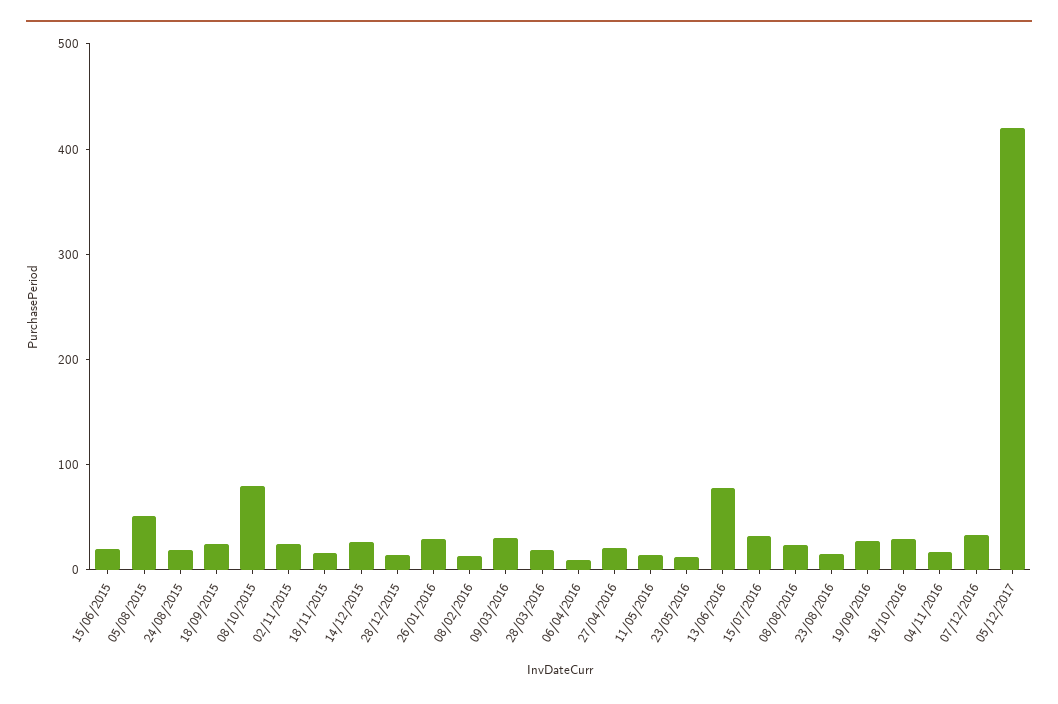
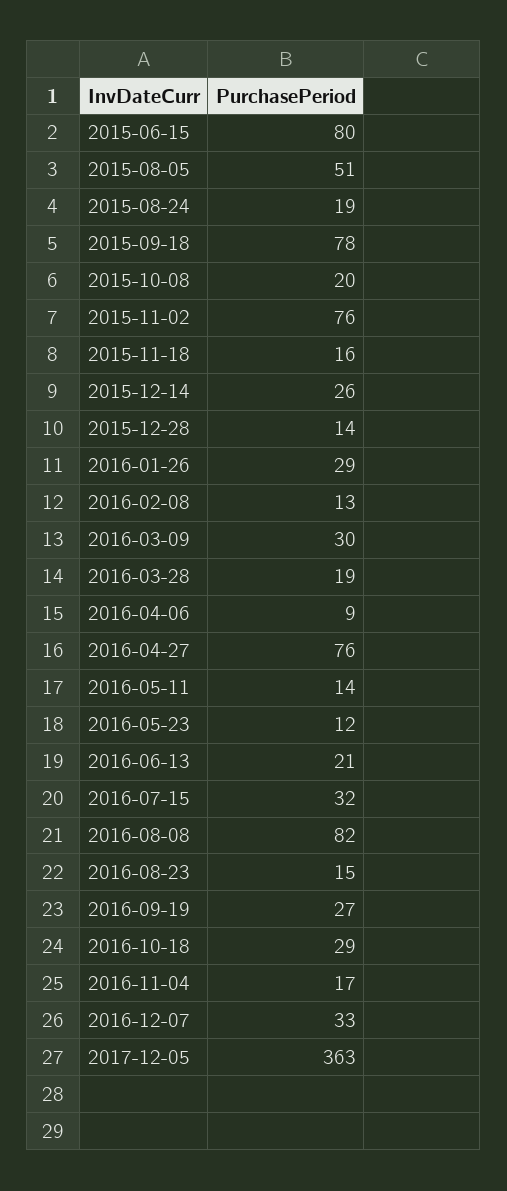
15/06/2015: 20 -> 80
18/09/2015: 20 -> 78
08/10/2015: 80 -> 20
02/11/2015: 20 -> 76
27/04/2016: 20 -> 76
13/06/2016: 80 -> 21
08/08/2016: 20 -> 82
05/12/2017: 420 -> 363

